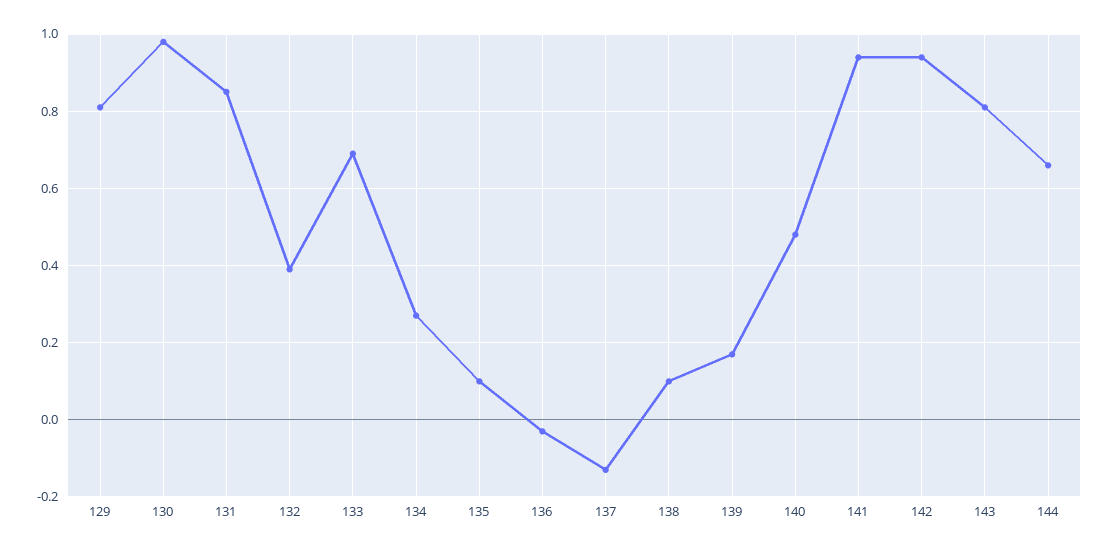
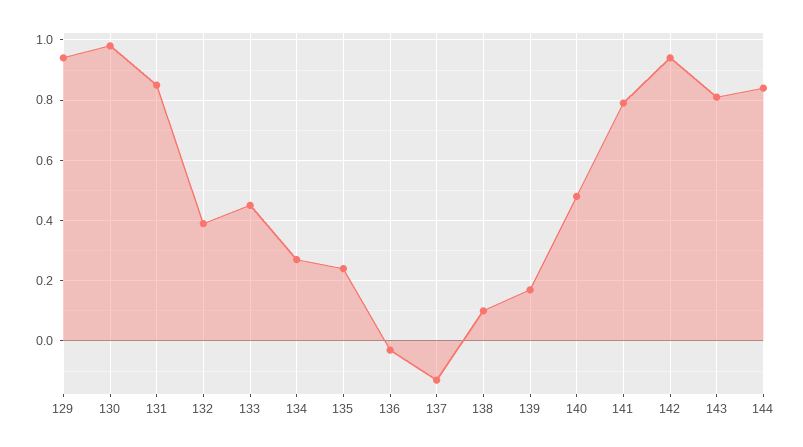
129: 0.8 -> 0.95
133: 0.7 -> 0.45
135: 0.1 -> 0.25
141: 0.95 -> 0.8
144: 0.65 -> 0.85

